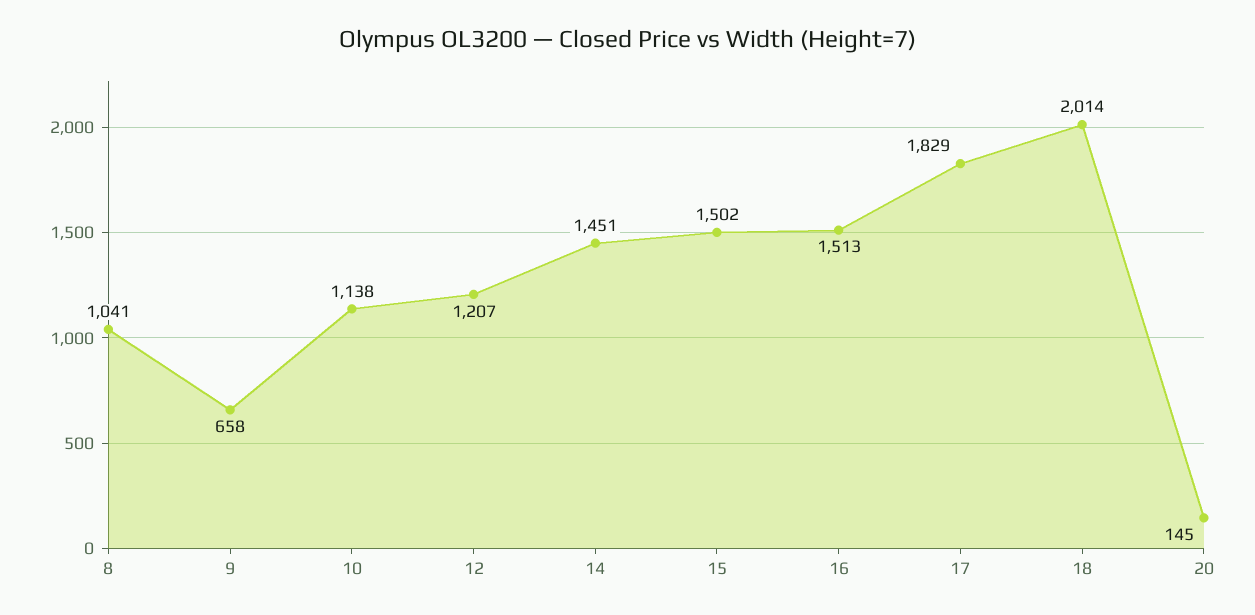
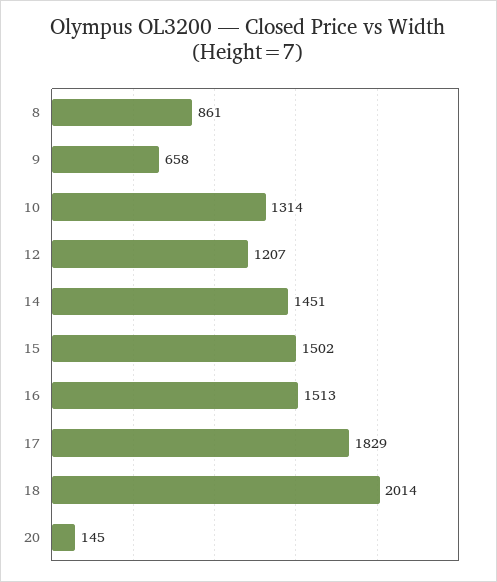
8: 1041 -> 861
10: 1138 -> 1314

